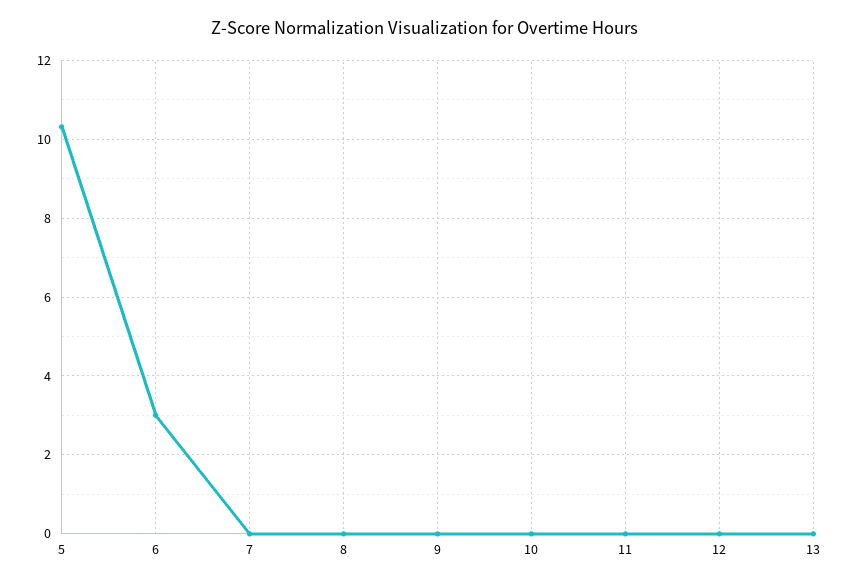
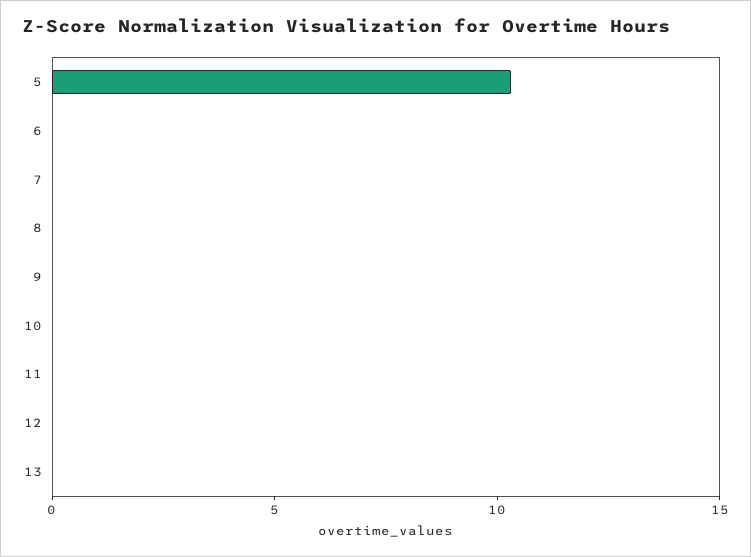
6: 3 -> 0

